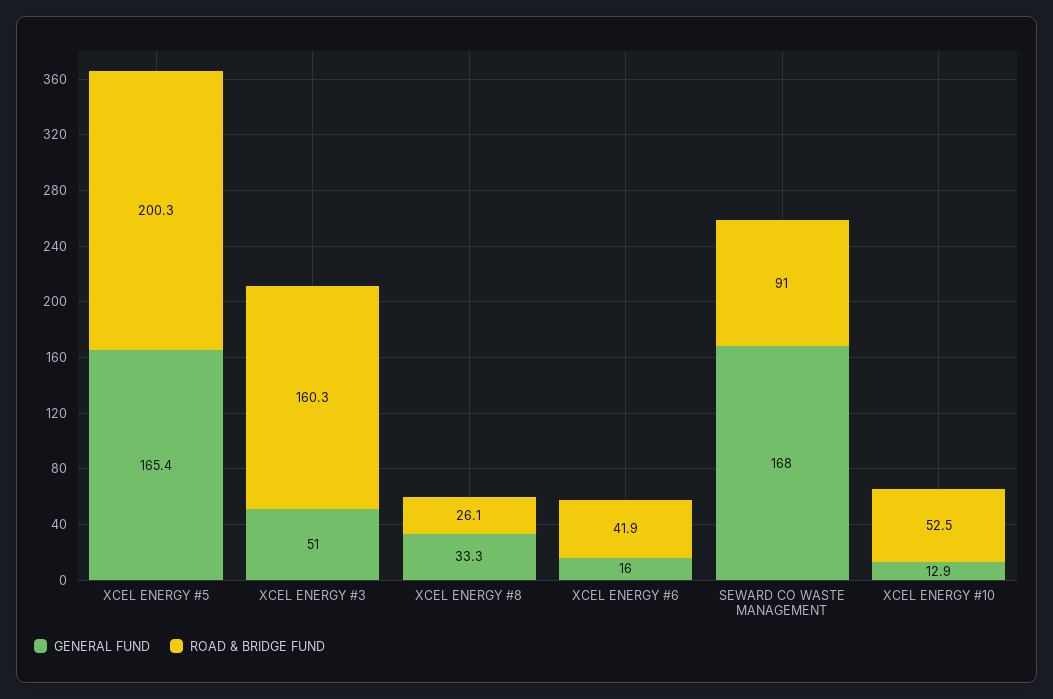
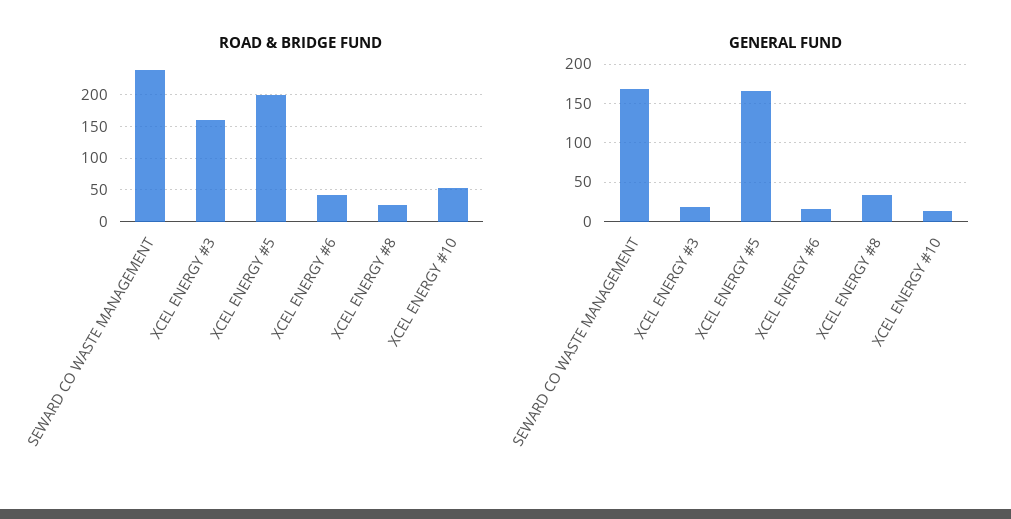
GENERAL FUND, XCEL ENERGY #3: 51 -> 20
ROAD & BRIDGE FUND, SEWARD CO WASTE MANAGEMENT: 91 -> 240

